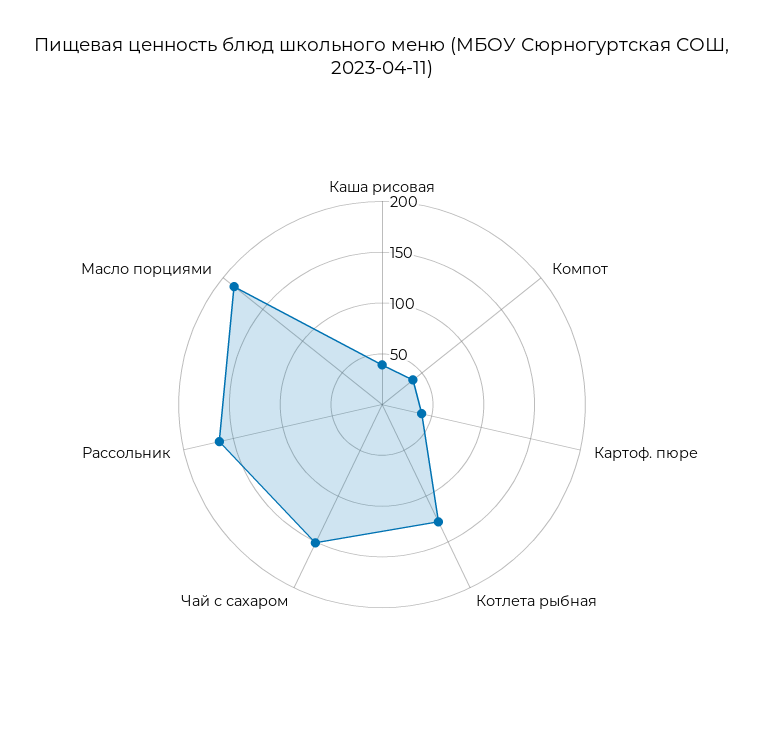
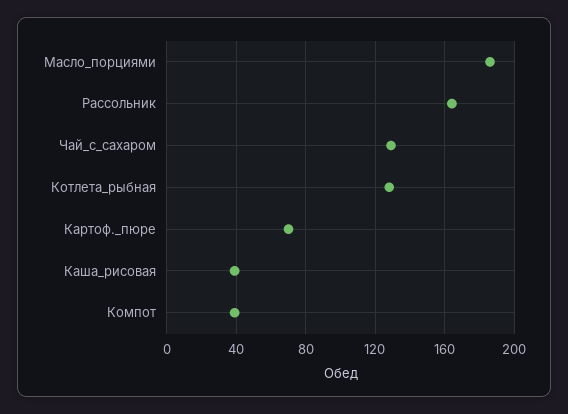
Картоф. пюре: 40 -> 70
Чай с сахаром: 150 -> 130

